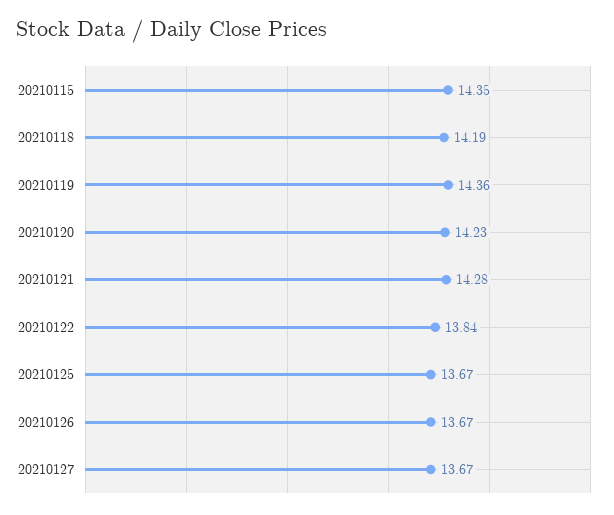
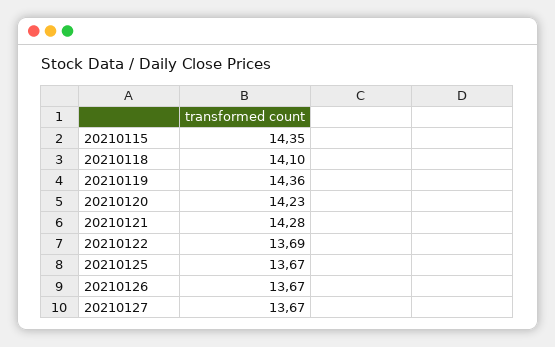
20210118: 14.19 -> 14.1
20210122: 13.84 -> 13.69

